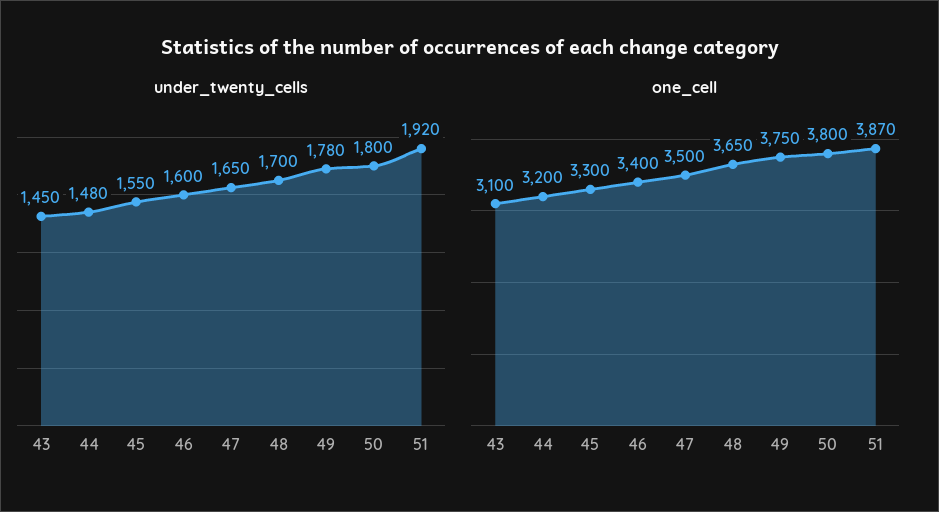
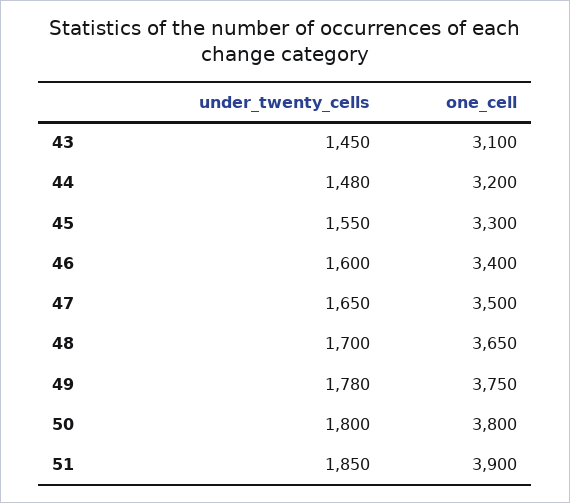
under_twenty_cells, 51: 1920 -> 1850
one_cell, 51: 3870 -> 3900

